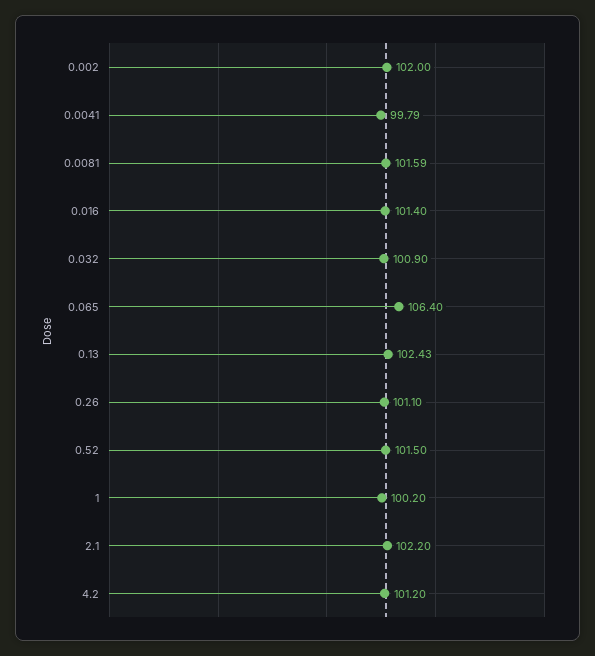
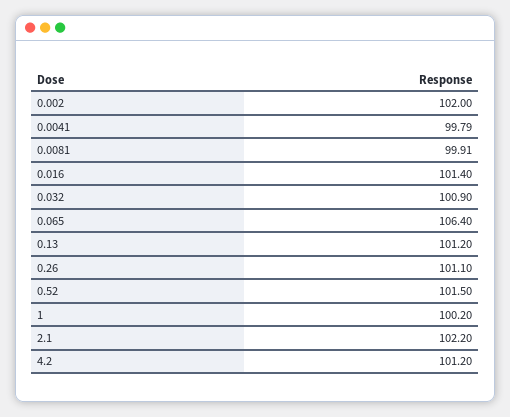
0.0081: 101.59 -> 99.91
0.13: 102.43 -> 101.2

